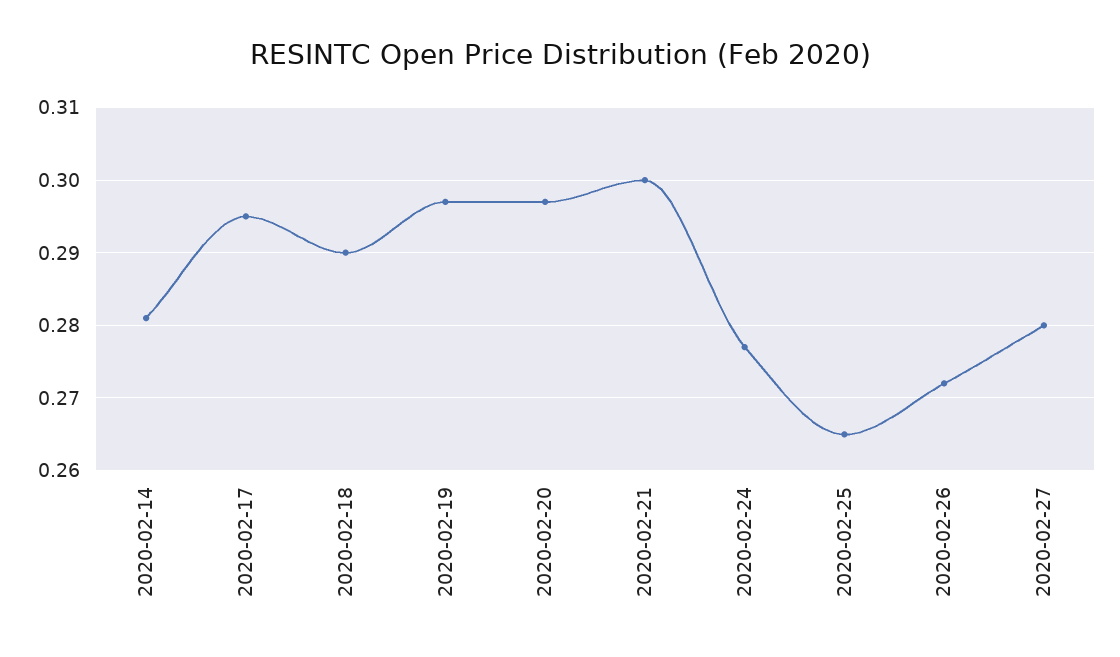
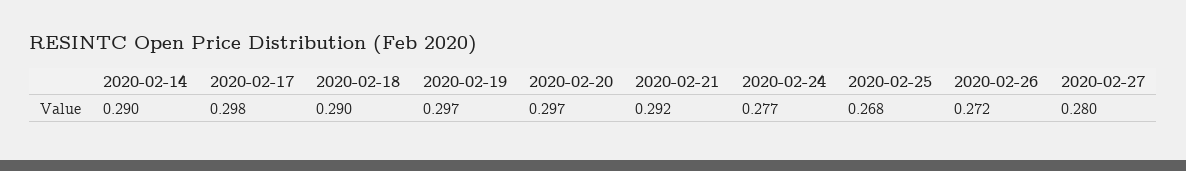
2020-02-14: 0.281 -> 0.29
2020-02-17: 0.295 -> 0.298
2020-02-21: 0.3 -> 0.292
2020-02-25: 0.265 -> 0.268

